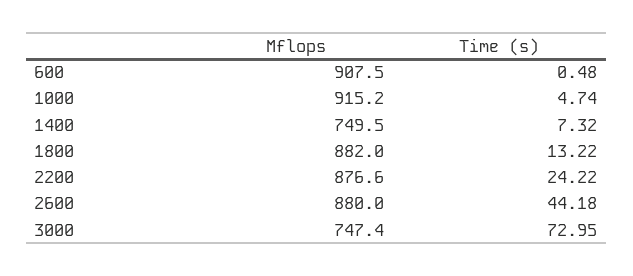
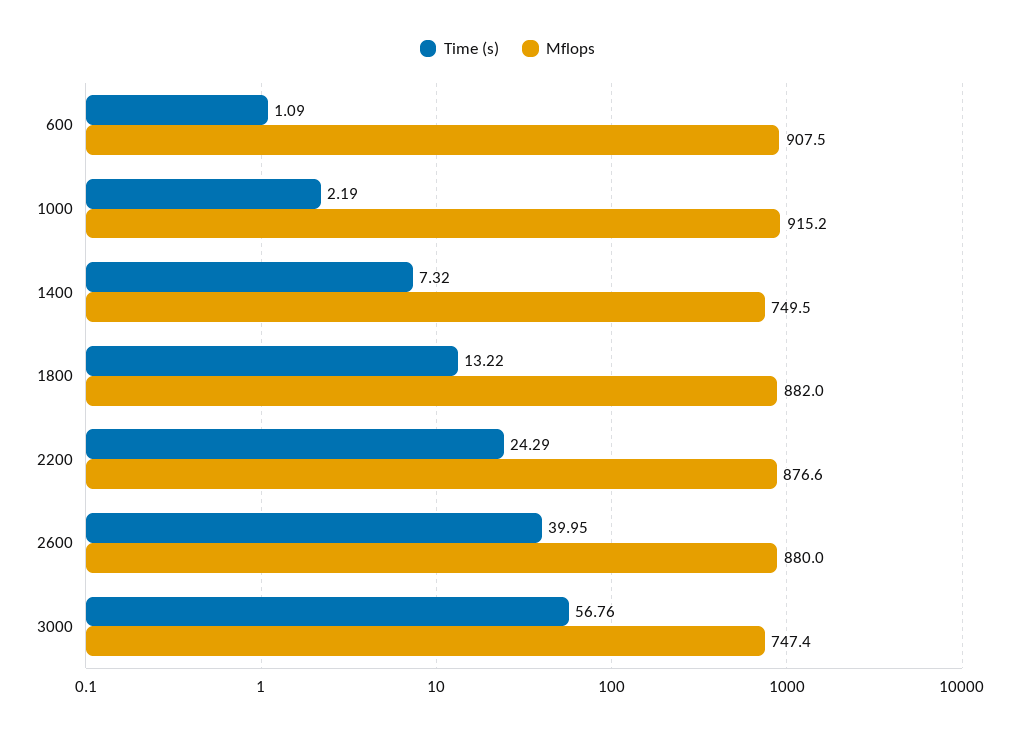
Time (s), 600: 0.48 -> 1.09
Time (s), 1000: 4.74 -> 2.19
Time (s), 2200: 24.22 -> 24.29
Time (s), 2600: 44.18 -> 39.95
Time (s), 3000: 72.95 -> 56.76

